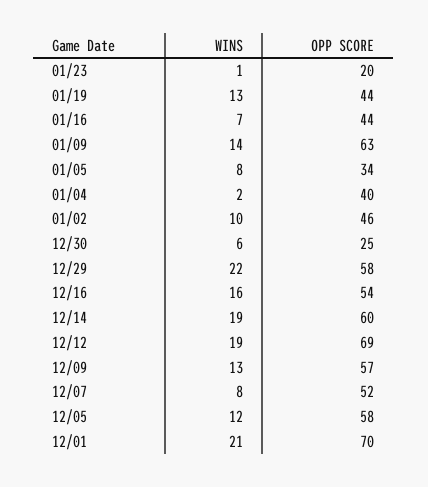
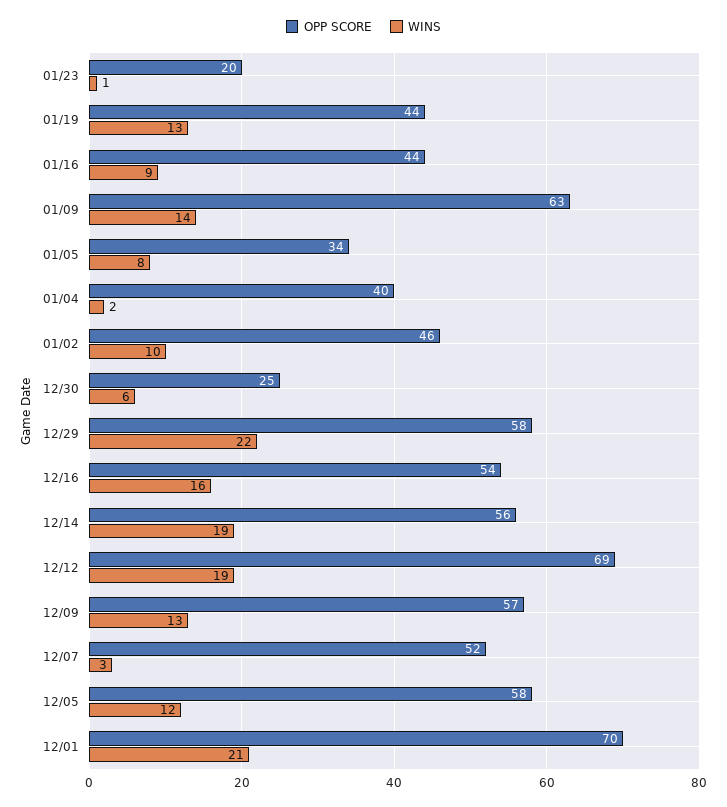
WINS, 01/16: 7 -> 9
OPP SCORE, 12/14: 60 -> 56
WINS, 12/07: 8 -> 3

